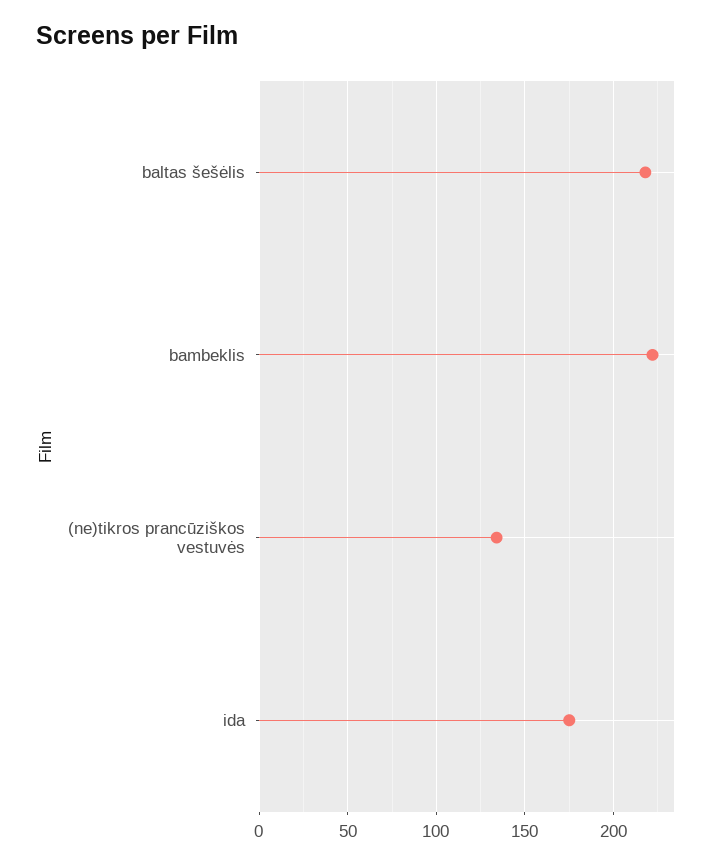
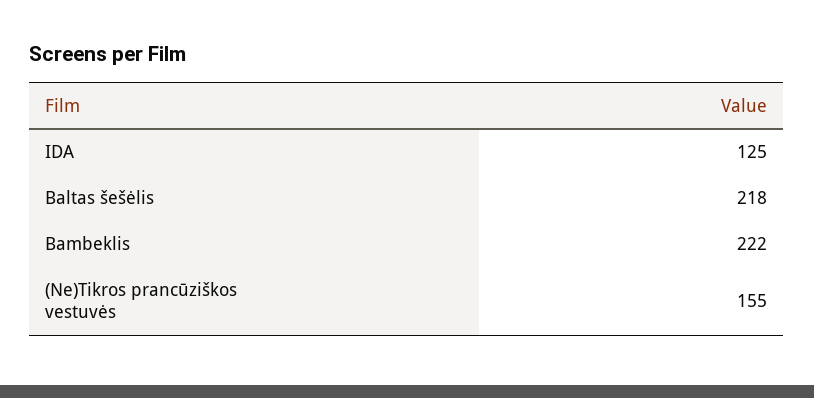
(ne)tikros prancūziškos vestuvės: 135 -> 155
ida: 175 -> 125

